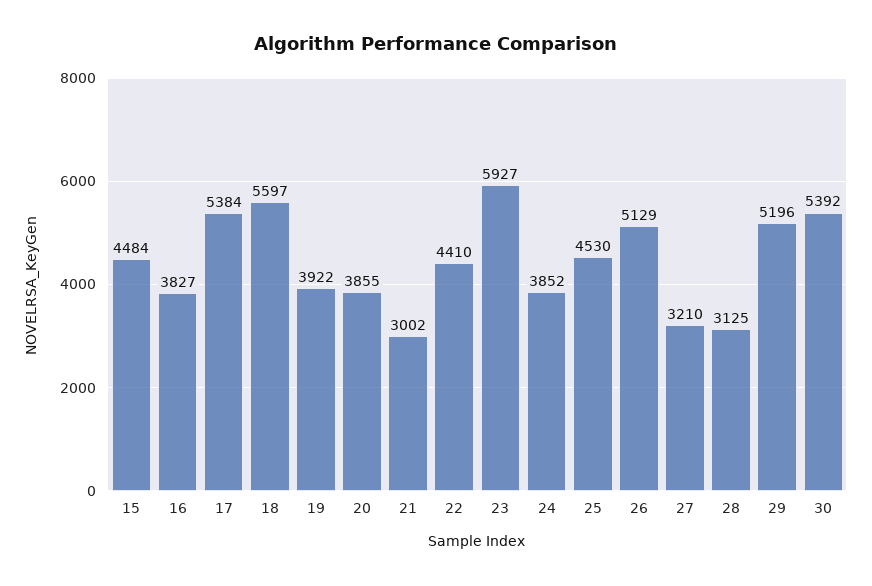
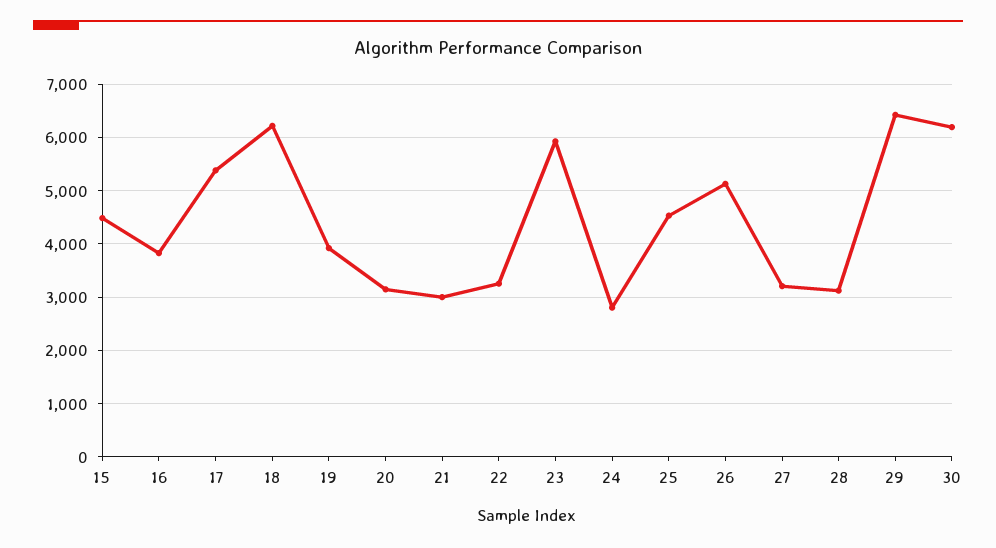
18: 5597 -> 6200
20: 3855 -> 3200
22: 4410 -> 3200
24: 3852 -> 2800
29: 5196 -> 6400
30: 5392 -> 6200

